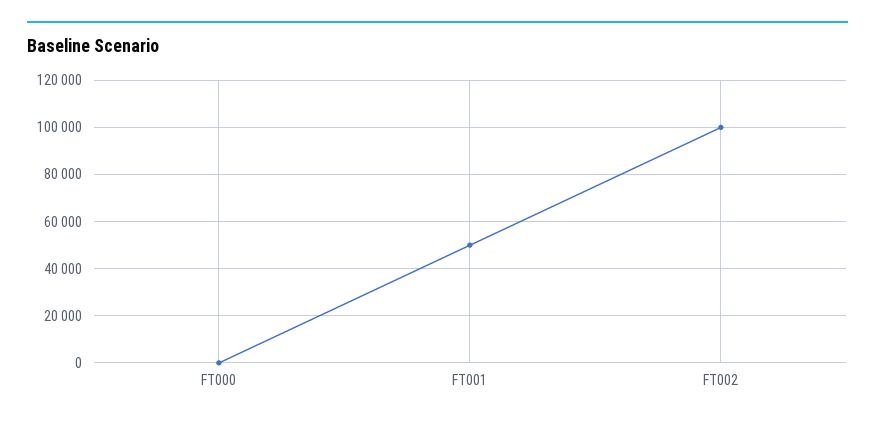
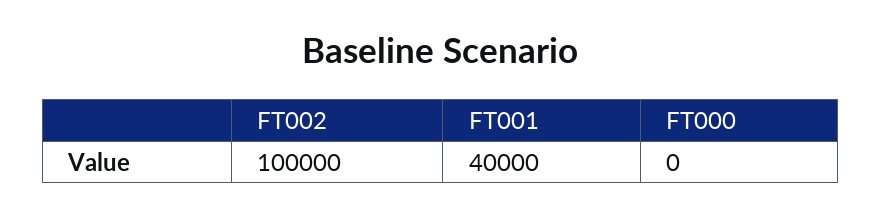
FT001: 50000 -> 40000

